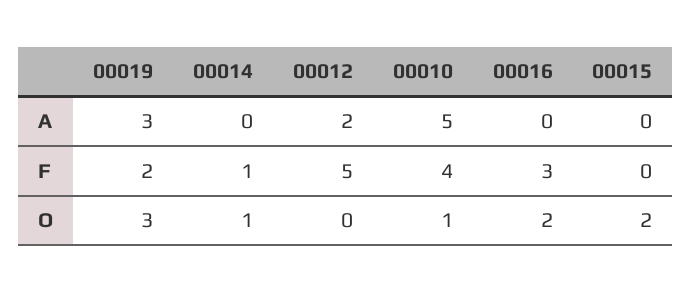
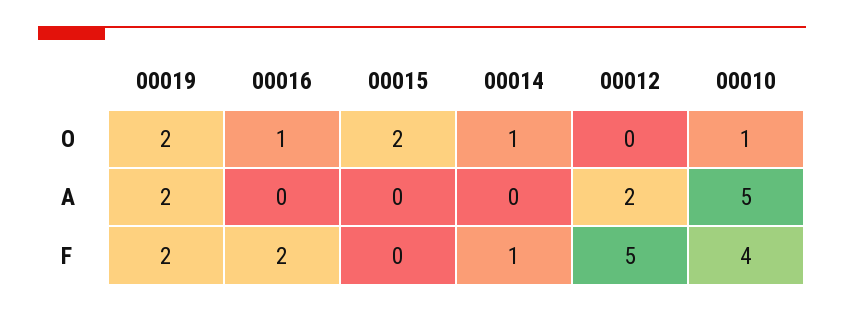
00019, A: 3 -> 2
00016, F: 3 -> 2
00019, O: 3 -> 2
00016, O: 2 -> 1

